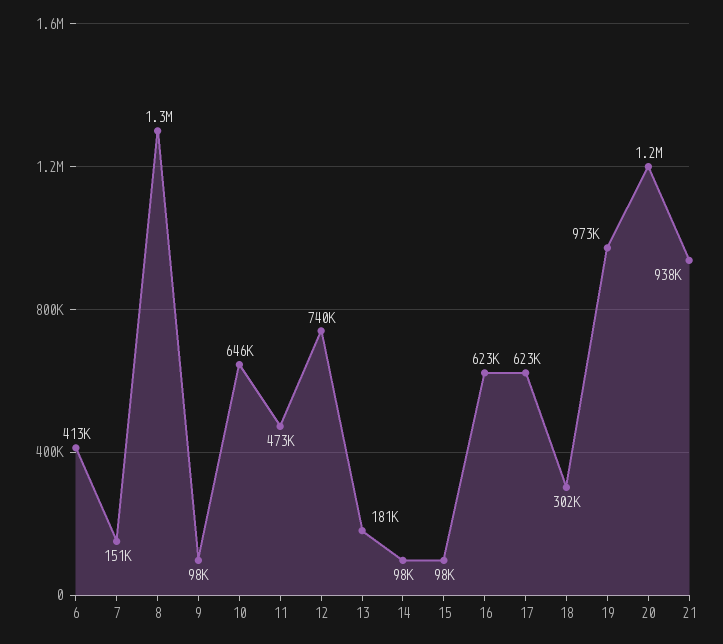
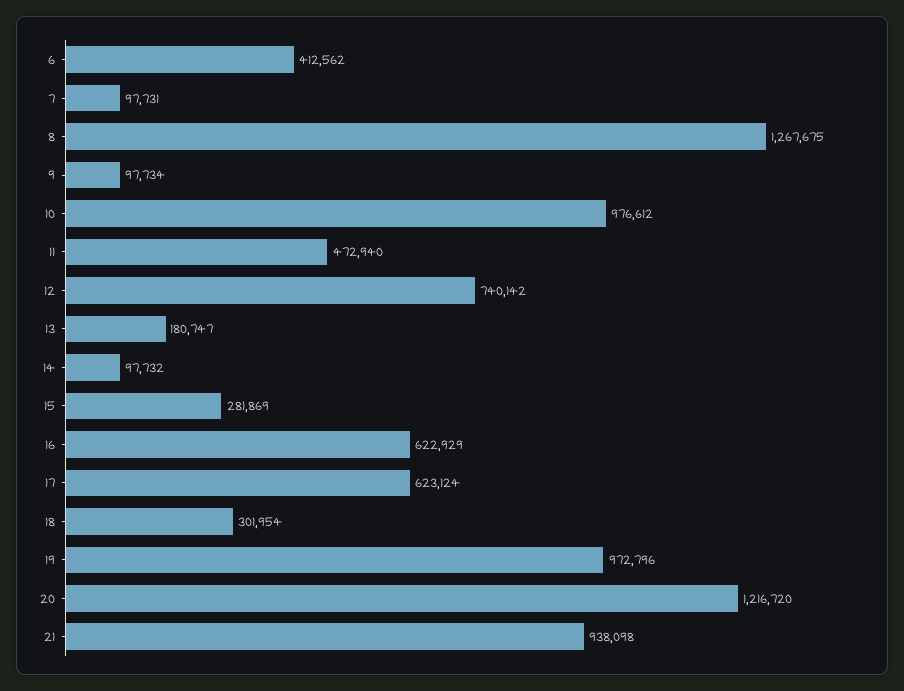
7: 151000 -> 97731
10: 646000 -> 976612
15: 98000 -> 281869

